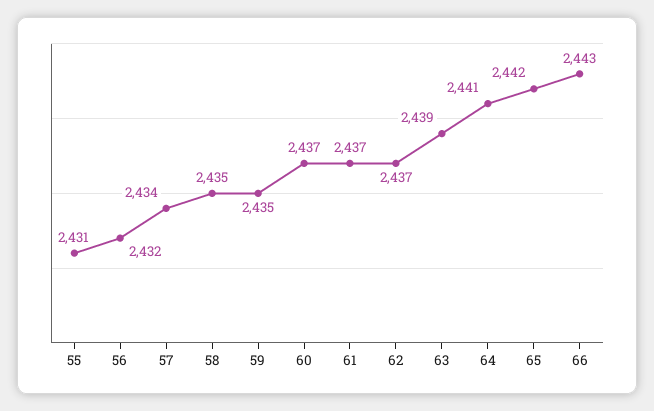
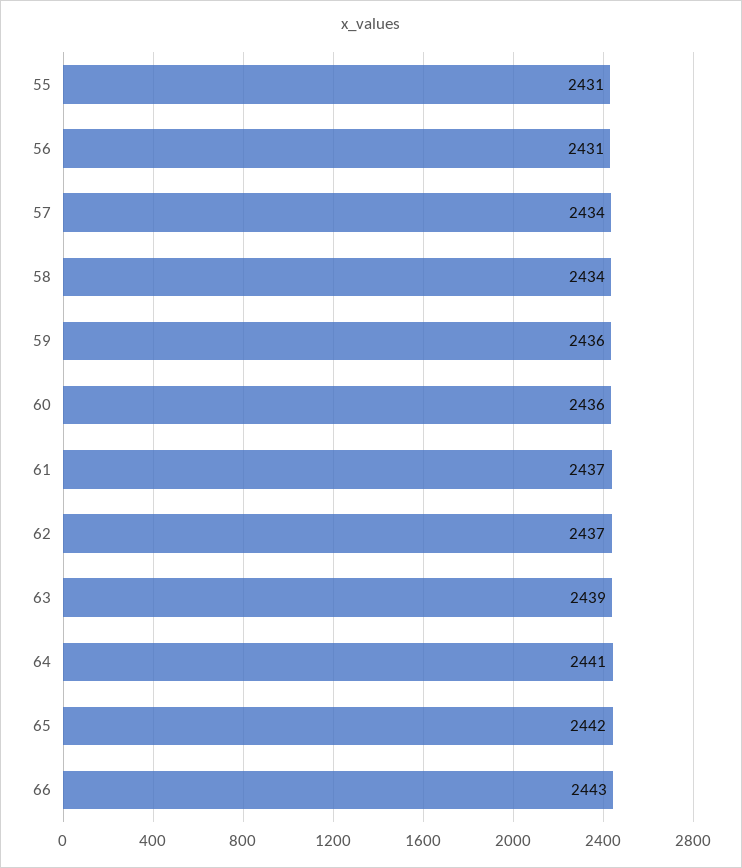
56: 2432 -> 2431
58: 2435 -> 2434
59: 2435 -> 2436
60: 2437 -> 2436

